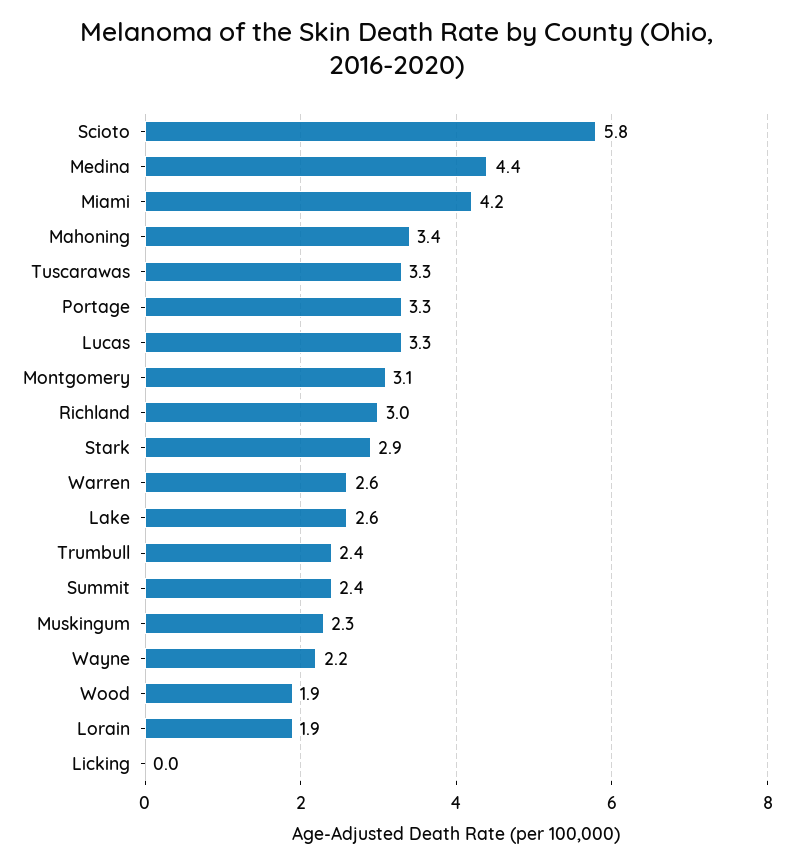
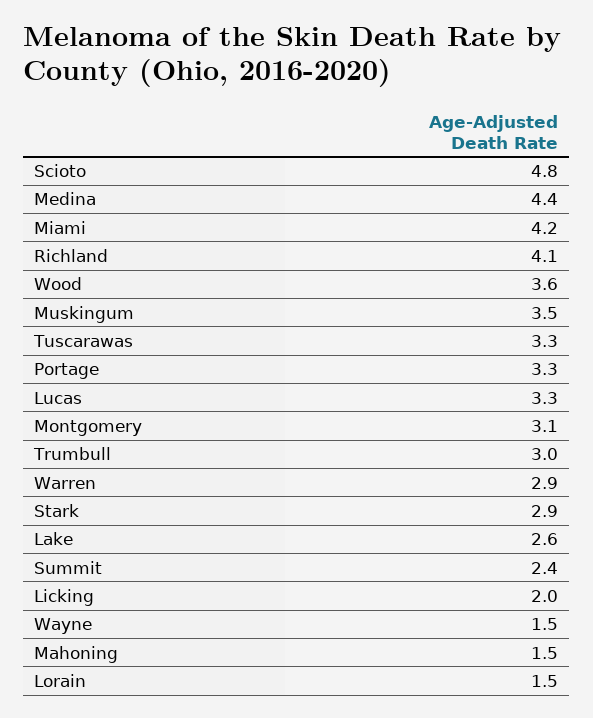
Scioto: 5.8 -> 4.8
Mahoning: 3.4 -> 1.5
Richland: 3 -> 4.1
Warren: 2.6 -> 2.9
Trumbull: 2.4 -> 3
Muskingum: 2.3 -> 3.5
Wayne: 2.2 -> 1.5
Wood: 1.9 -> 3.6
Lorain: 1.9 -> 1.5
Licking: 0 -> 2

